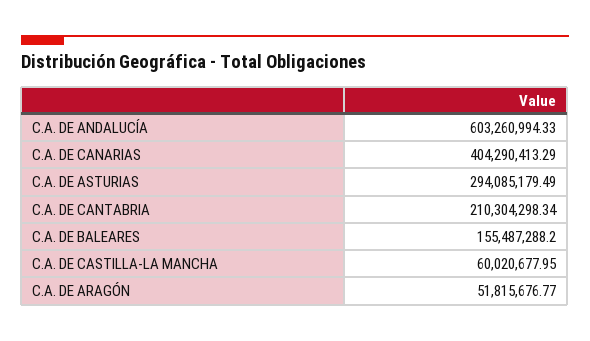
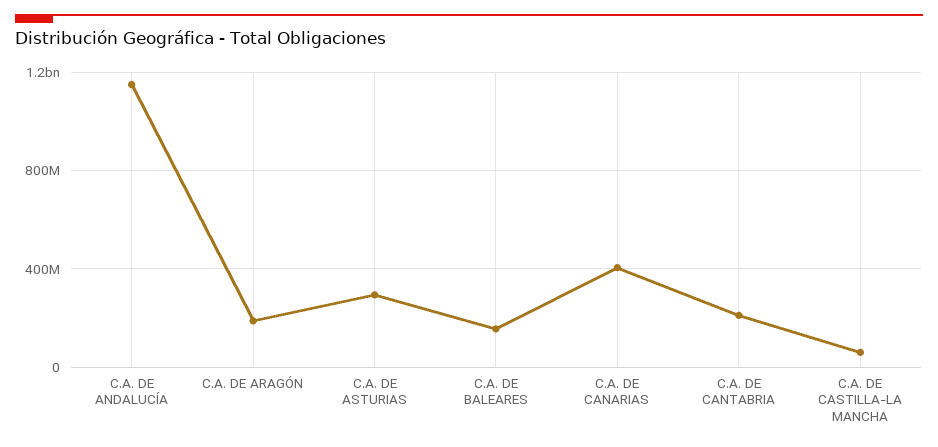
C.A. DE ANDALUCÍA: 603260994.33 -> 1150000000
C.A. DE ARAGÓN: 51815676.77 -> 200000000

